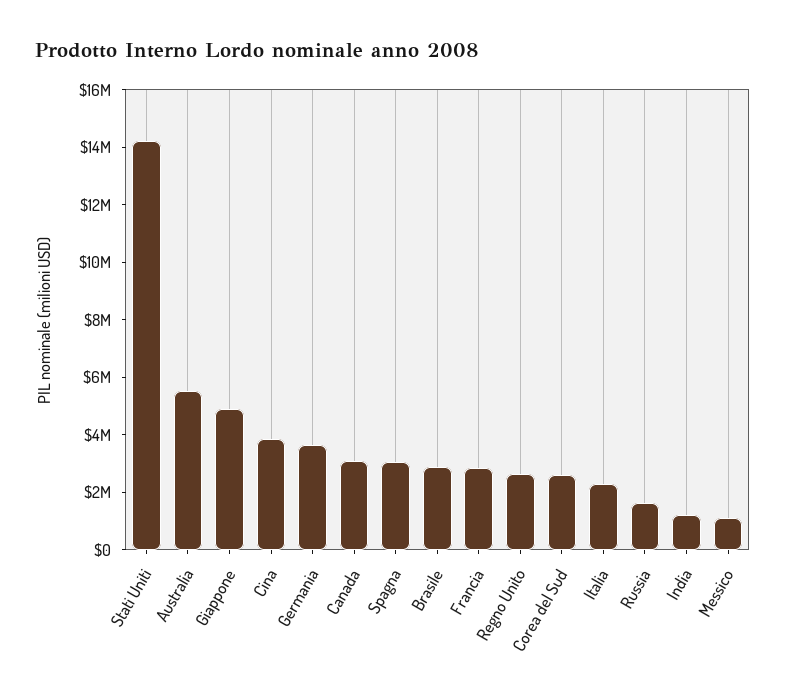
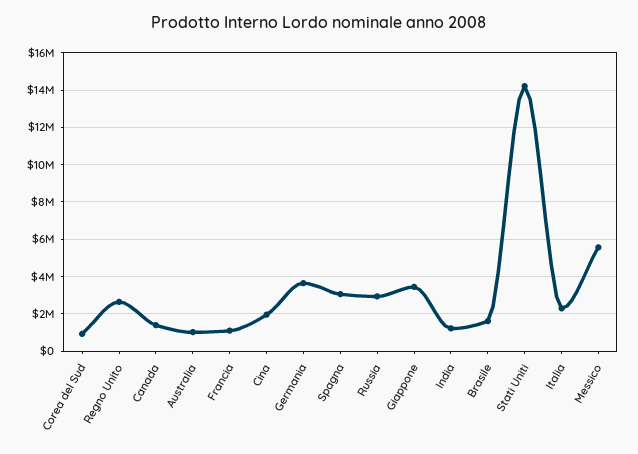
Australia: 5500000 -> 1000000
Giappone: 5000000 -> 3500000
Cina: 4000000 -> 2000000
Canada: 3000000 -> 1500000
Brasile: 3000000 -> 1500000
Francia: 3000000 -> 1000000
Corea del Sud: 2500000 -> 1000000
Russia: 1500000 -> 3000000
Messico: 1000000 -> 5500000

